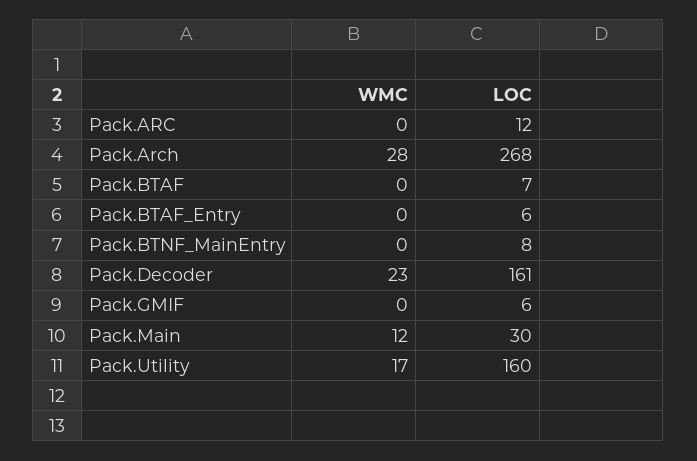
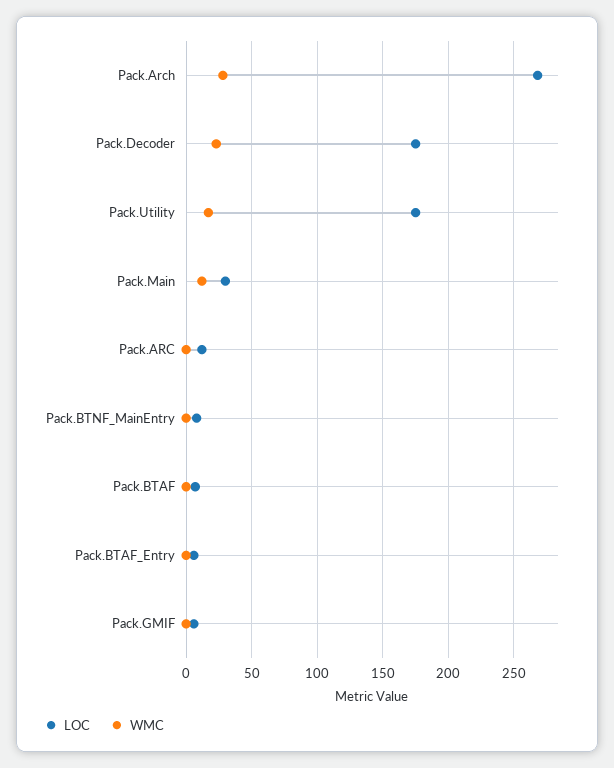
LOC, Pack.Decoder: 161 -> 175
LOC, Pack.Utility: 160 -> 175

